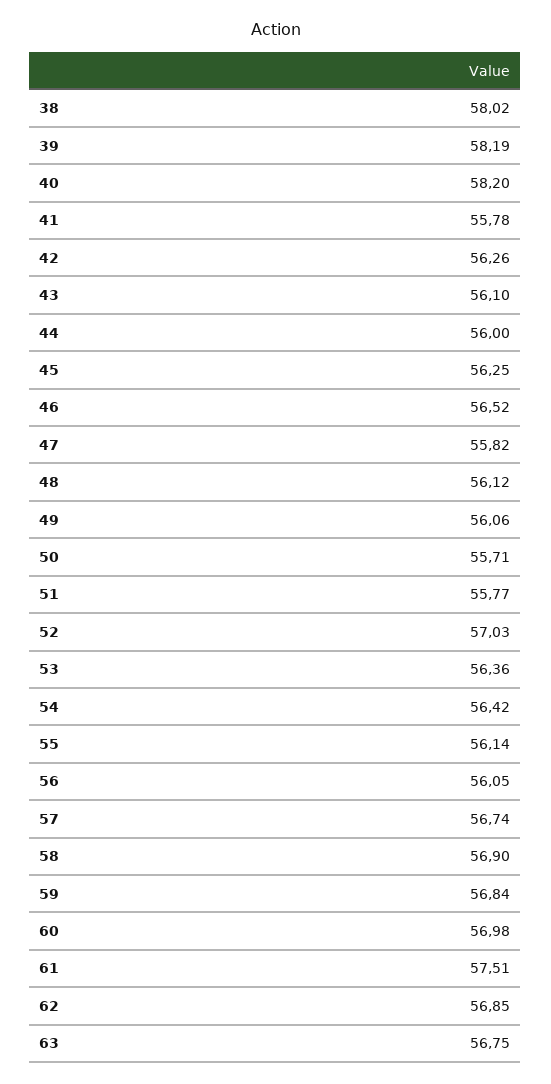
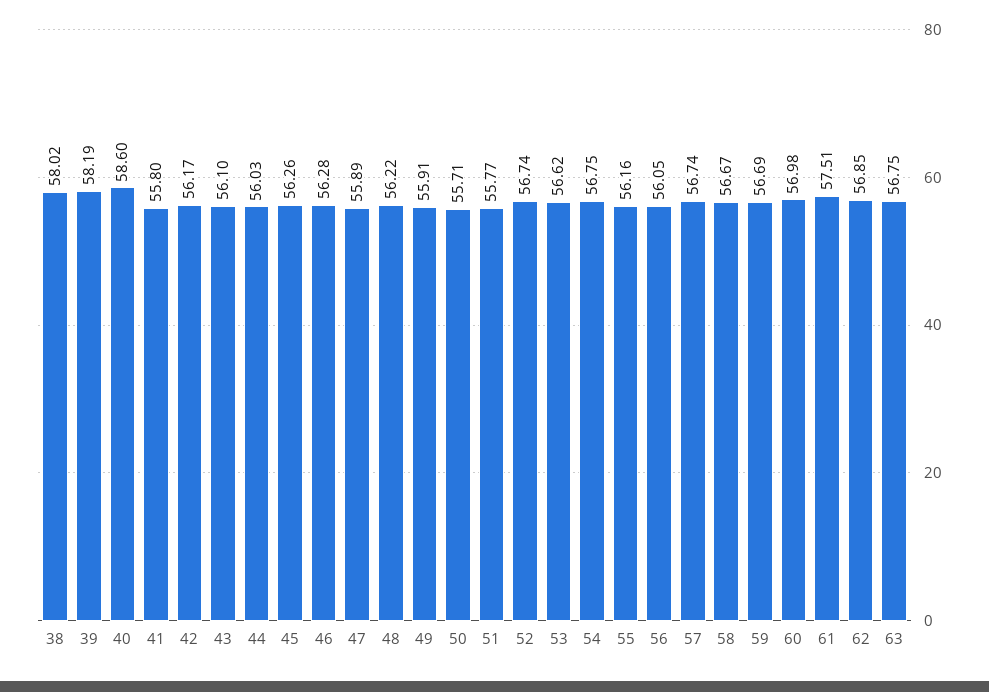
40: 58.2 -> 58.6
41: 55.78 -> 55.8
42: 56.26 -> 56.17
44: 56 -> 56.03
45: 56.25 -> 56.26
46: 56.52 -> 56.28
47: 55.82 -> 55.89
48: 56.12 -> 56.22
49: 56.06 -> 55.91
52: 57.03 -> 56.74
53: 56.36 -> 56.62
54: 56.42 -> 56.75
55: 56.14 -> 56.16
58: 56.9 -> 56.67
59: 56.84 -> 56.69

